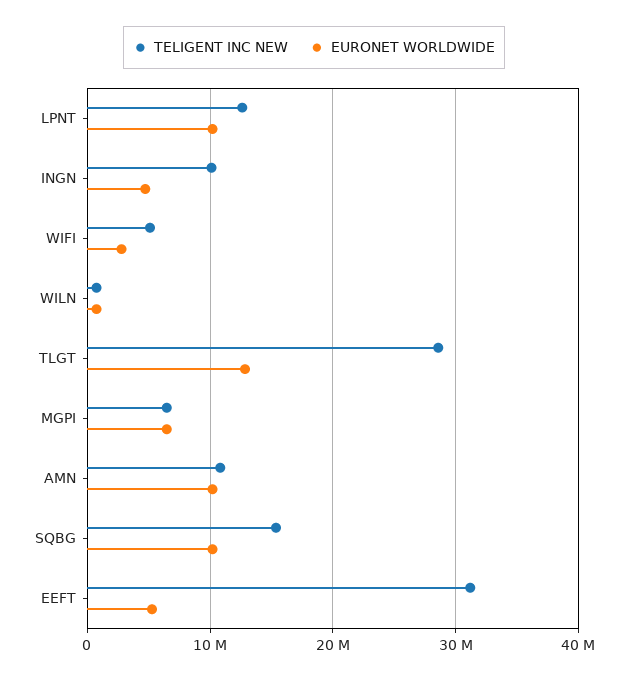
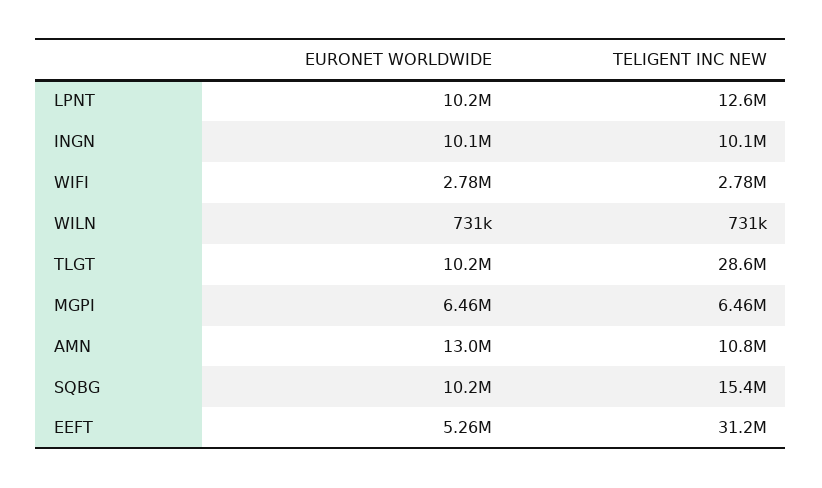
EURONET WORLDWIDE, INGN: 5000000 -> 10100000
TELIGENT INC NEW, WIFI: 5000000 -> 2780000
EURONET WORLDWIDE, TLGT: 13000000 -> 10200000
EURONET WORLDWIDE, AMN: 10000000 -> 13000000

